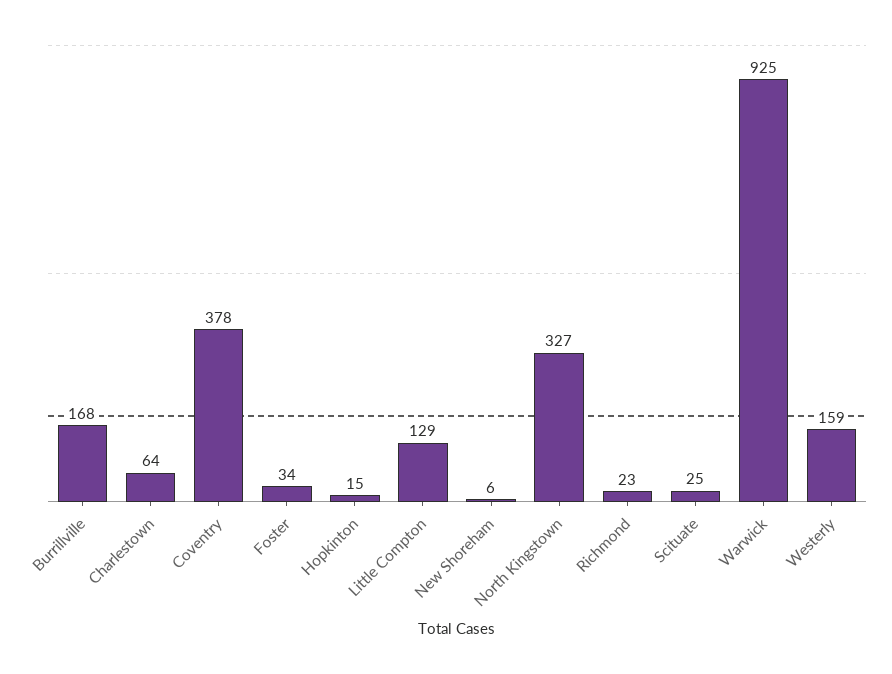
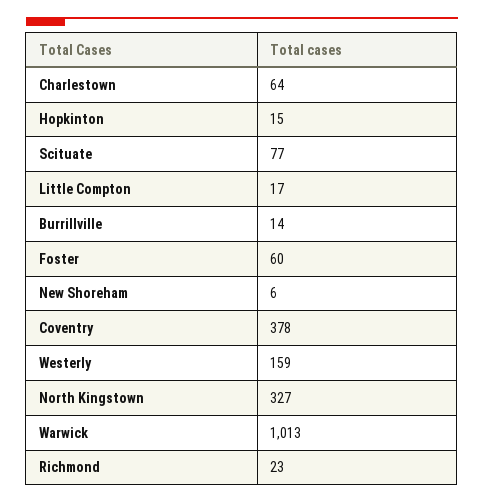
Burrillville: 168 -> 14
Foster: 34 -> 60
Little Compton: 129 -> 17
Scituate: 25 -> 77
Warwick: 925 -> 1013

